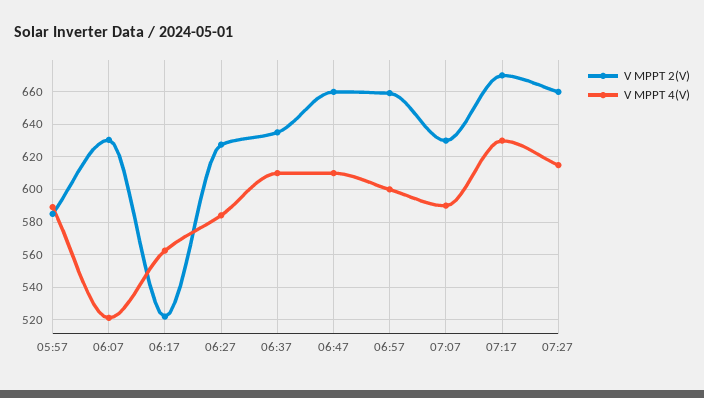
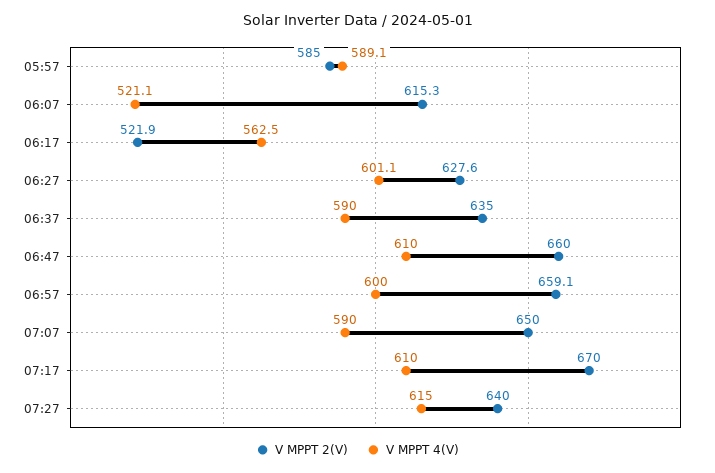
V MPPT 2(V), 06:07: 630 -> 615.3
V MPPT 4(V), 06:27: 585 -> 601.1
V MPPT 4(V), 06:37: 610 -> 590
V MPPT 2(V), 07:07: 630 -> 650
V MPPT 4(V), 07:17: 630 -> 610
V MPPT 2(V), 07:27: 660 -> 640

